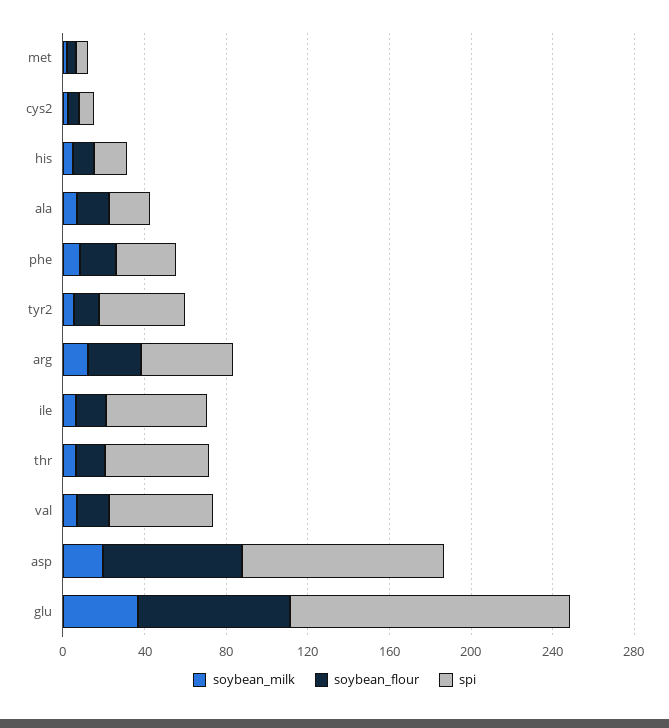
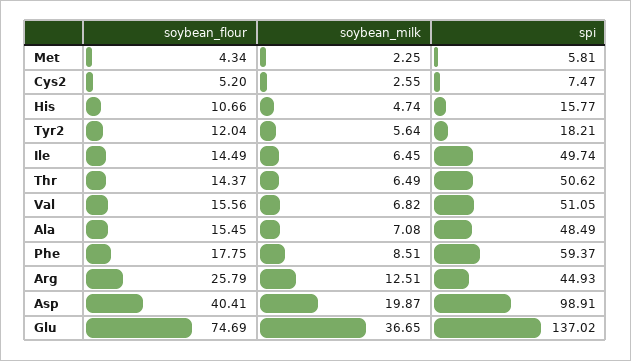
spi, ala: 20 -> 48.49
spi, phe: 30 -> 59.37
spi, tyr2: 40 -> 18.21
soybean_flour, asp: 70 -> 40.41

